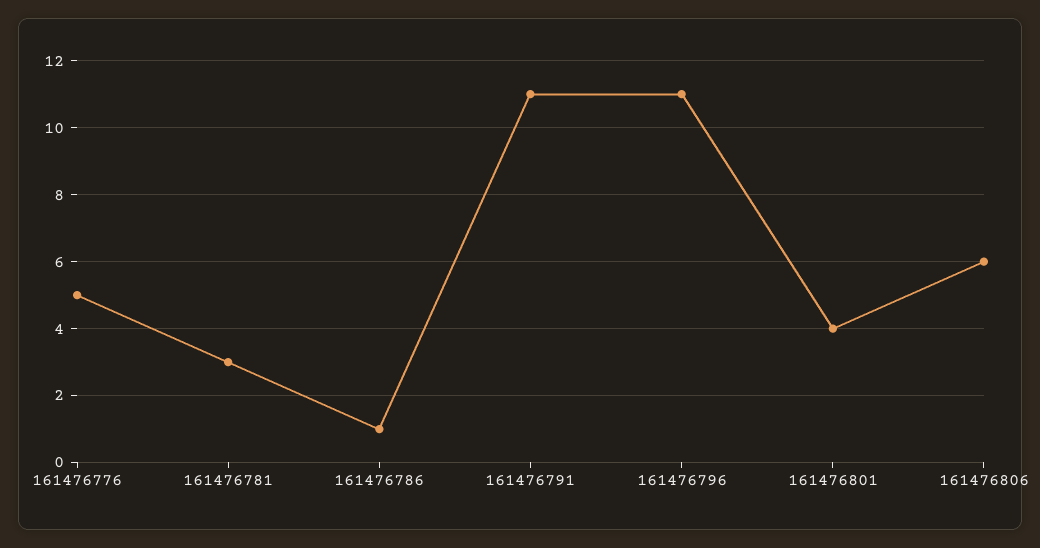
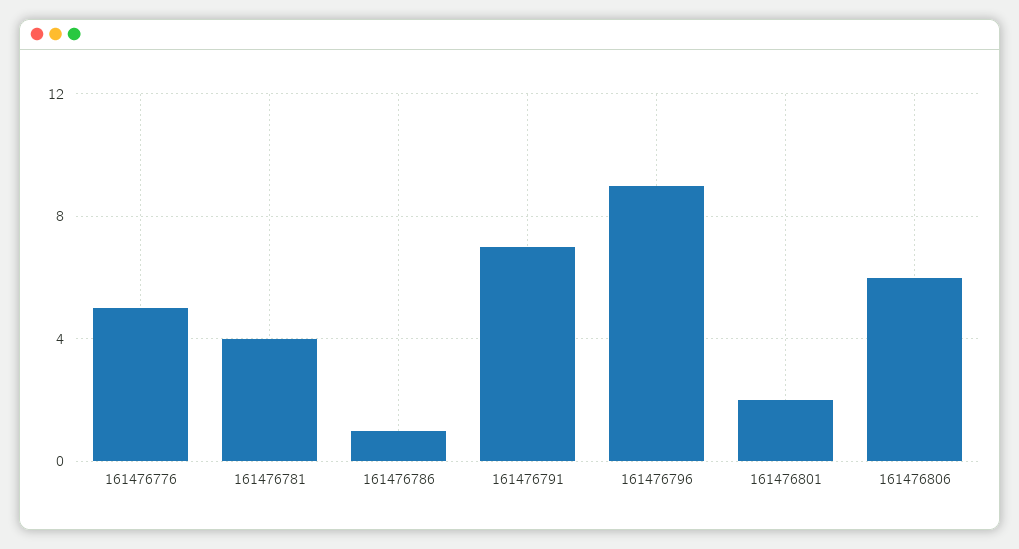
161476781: 3 -> 4
161476791: 11 -> 7
161476796: 11 -> 9
161476801: 4 -> 2

